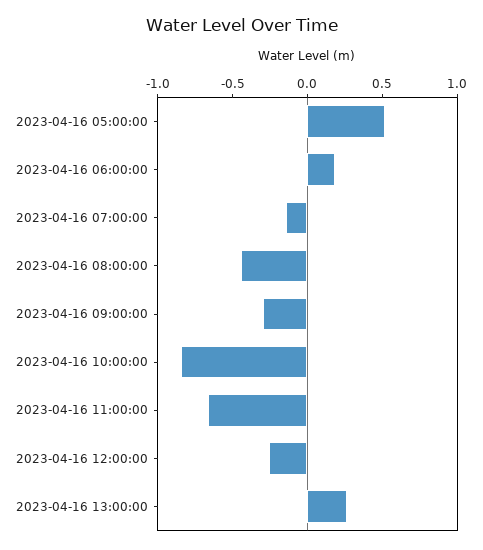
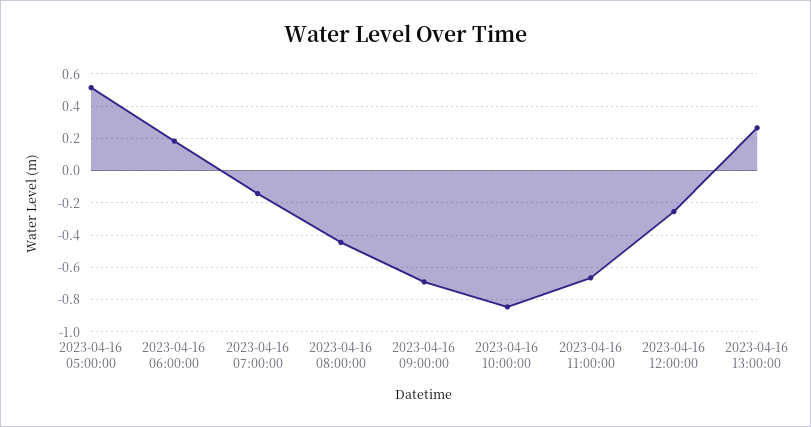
2023-04-16 09:00:00: -0.3 -> -0.7

